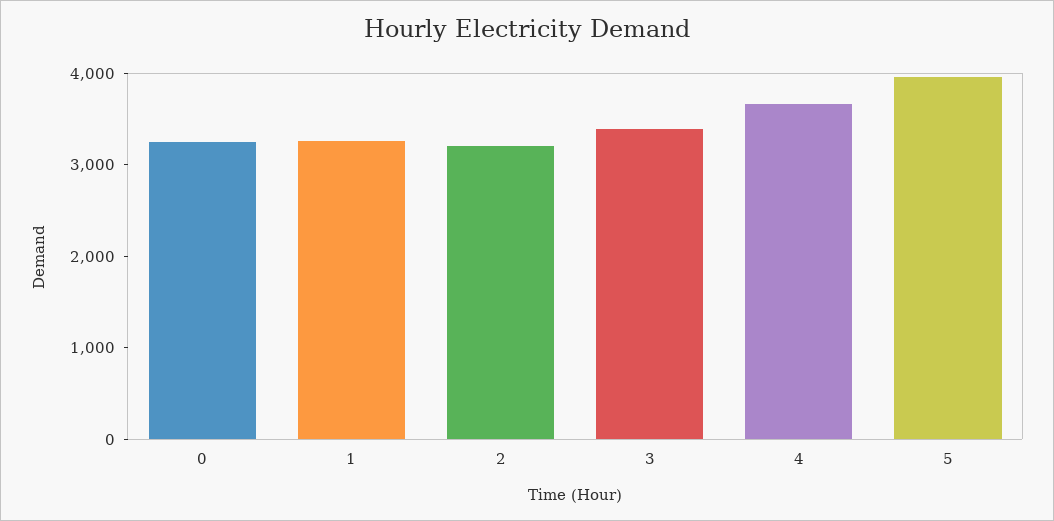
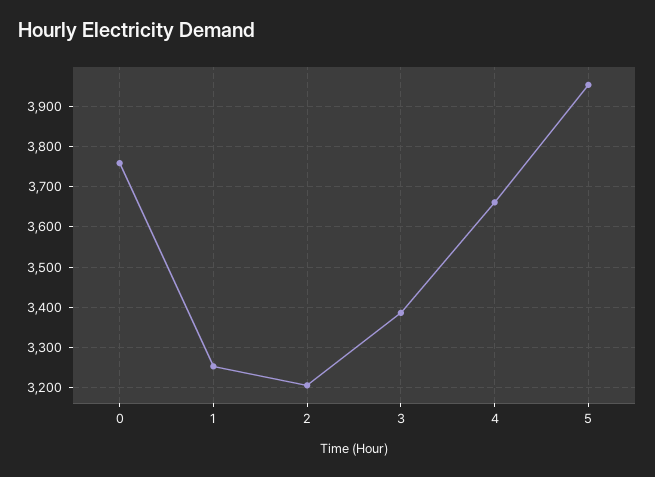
0: 3200 -> 3760

